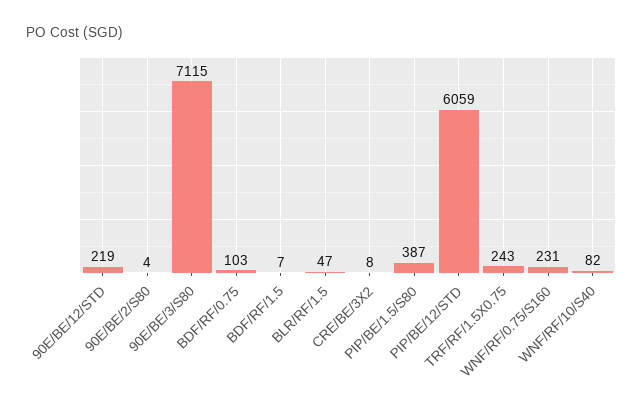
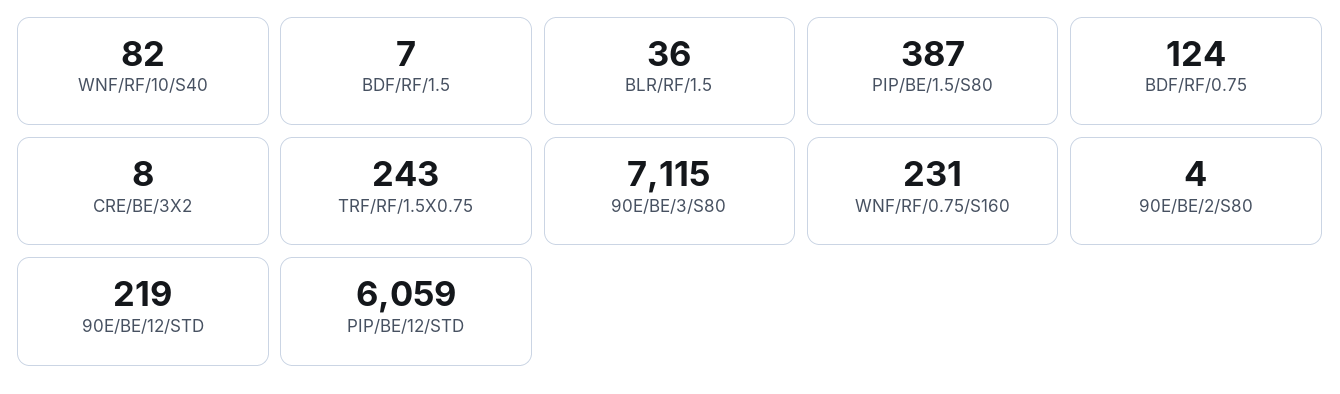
BDF/RF/0.75: 103 -> 124
BLR/RF/1.5: 47 -> 36

